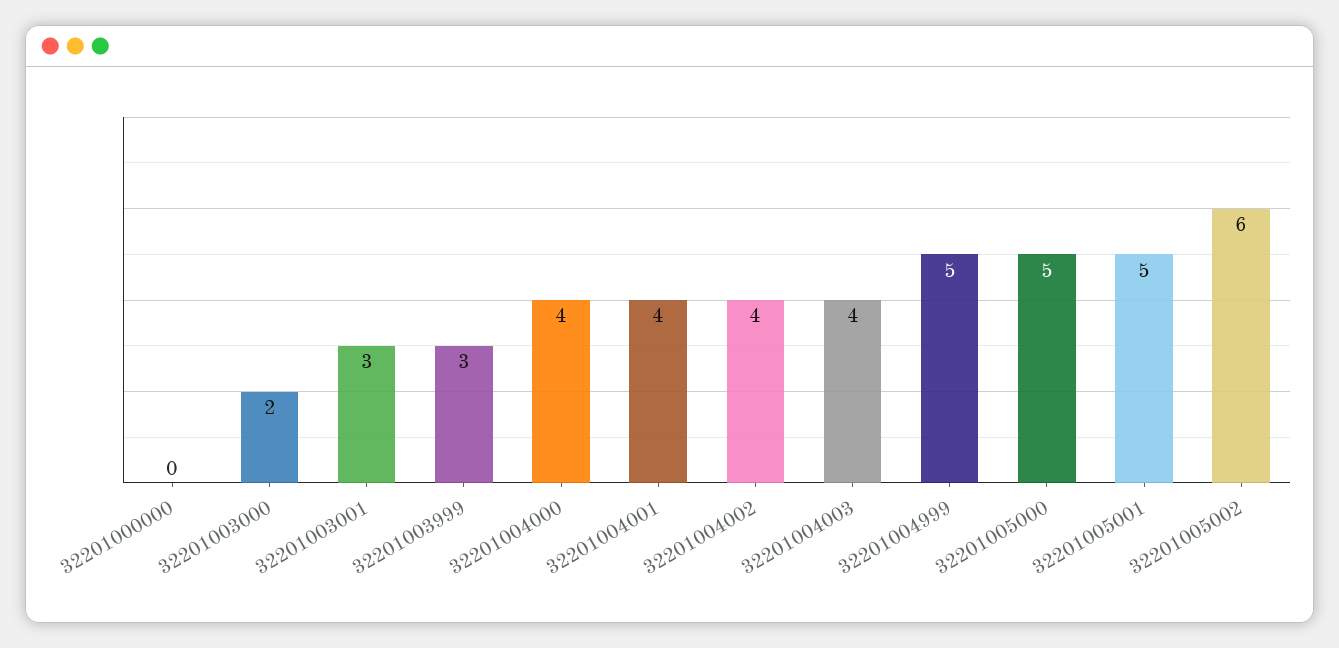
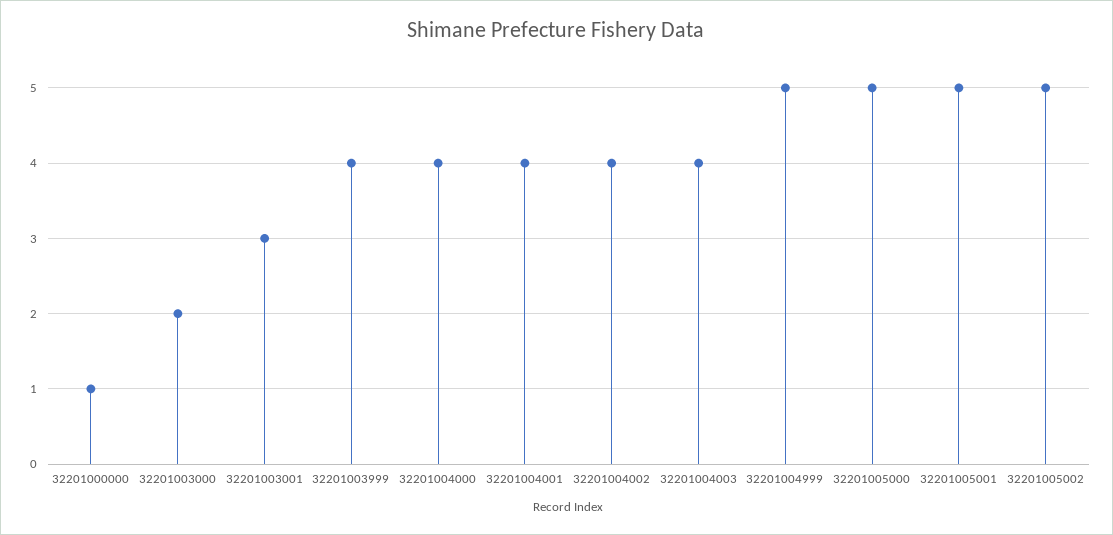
32201000000: 0 -> 1
32201003999: 3 -> 4
32201005002: 6 -> 5

